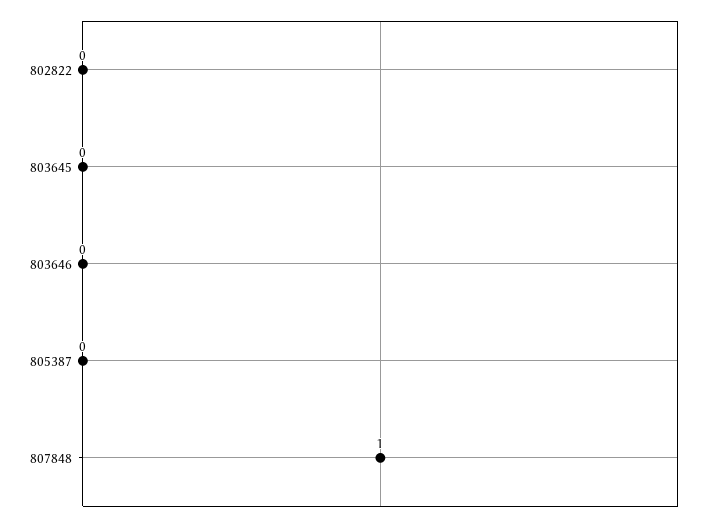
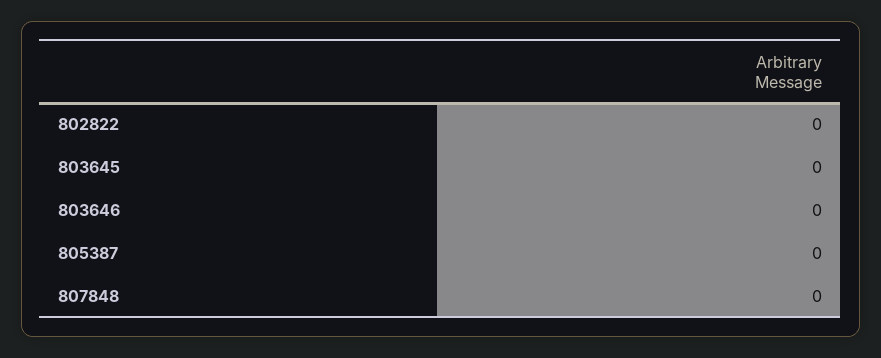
807848: 1 -> 0

